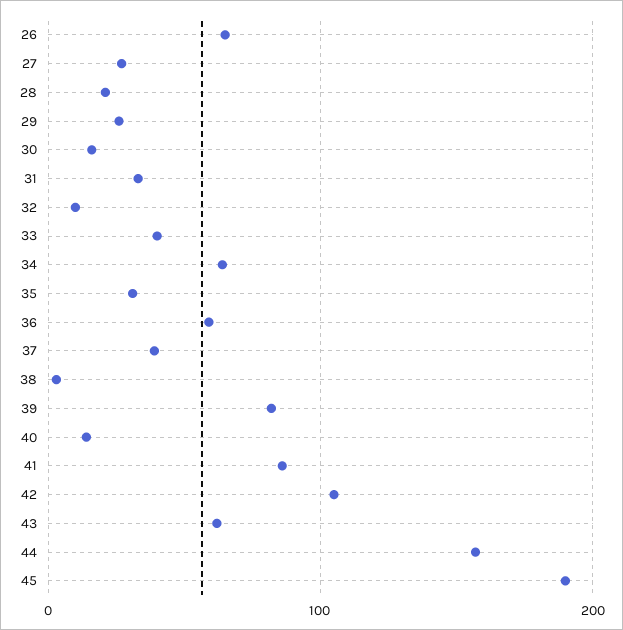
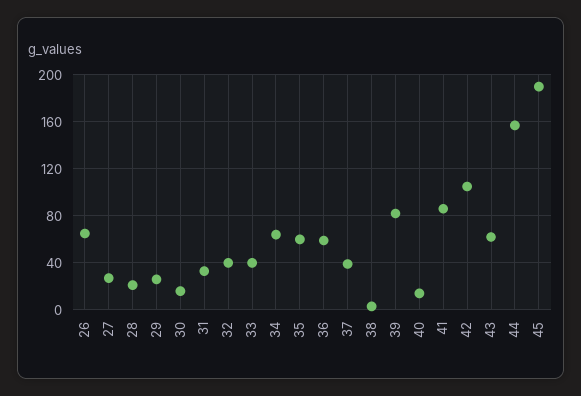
32: 10 -> 40
35: 30 -> 60

